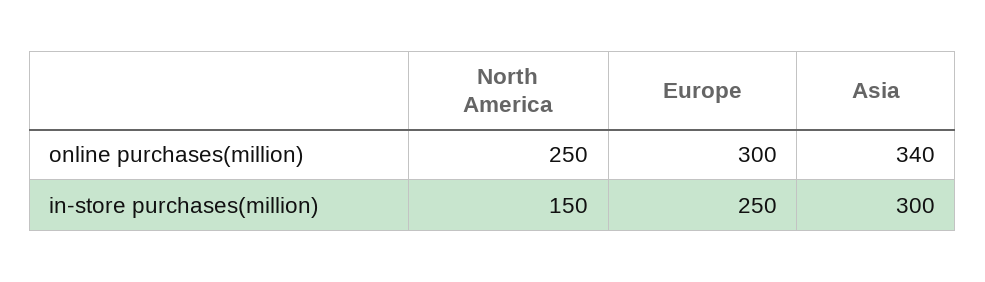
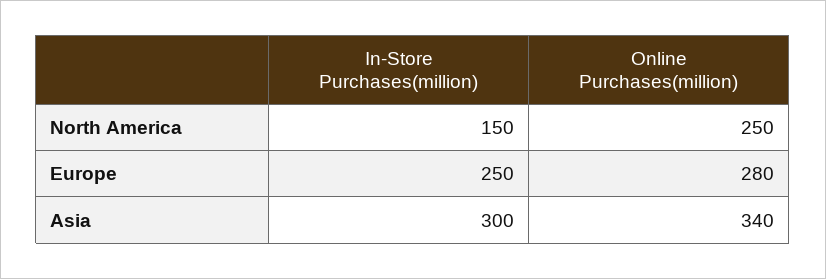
Europe, online purchases(million): 300 -> 280

